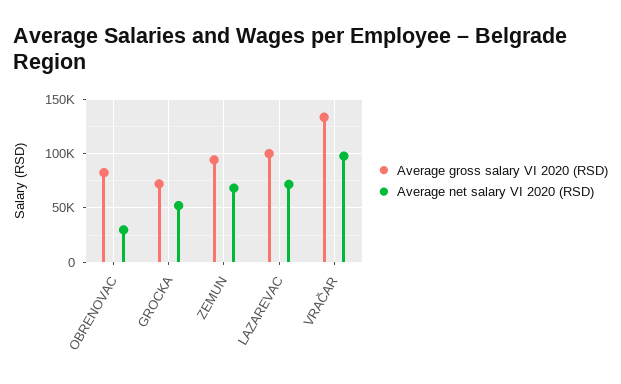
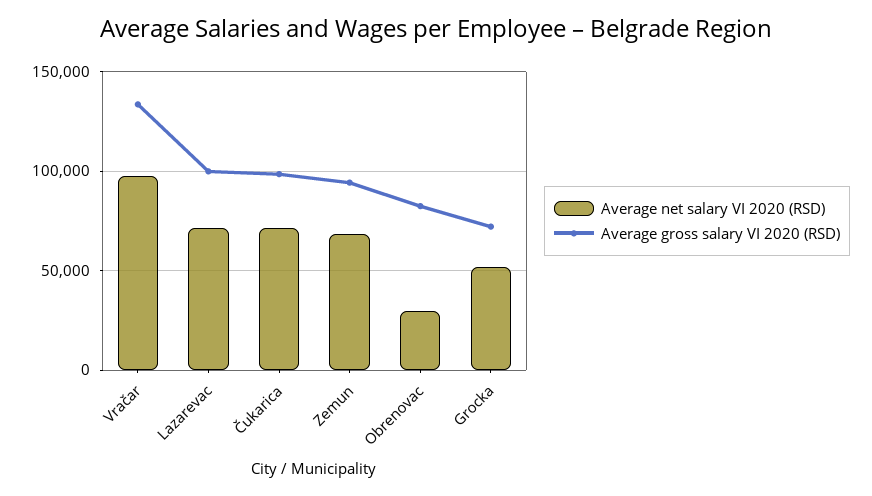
Average net salary VI 2020 (RSD), Čukarica: none -> 70000
Average gross salary VI 2020 (RSD), Čukarica: none -> 100000

